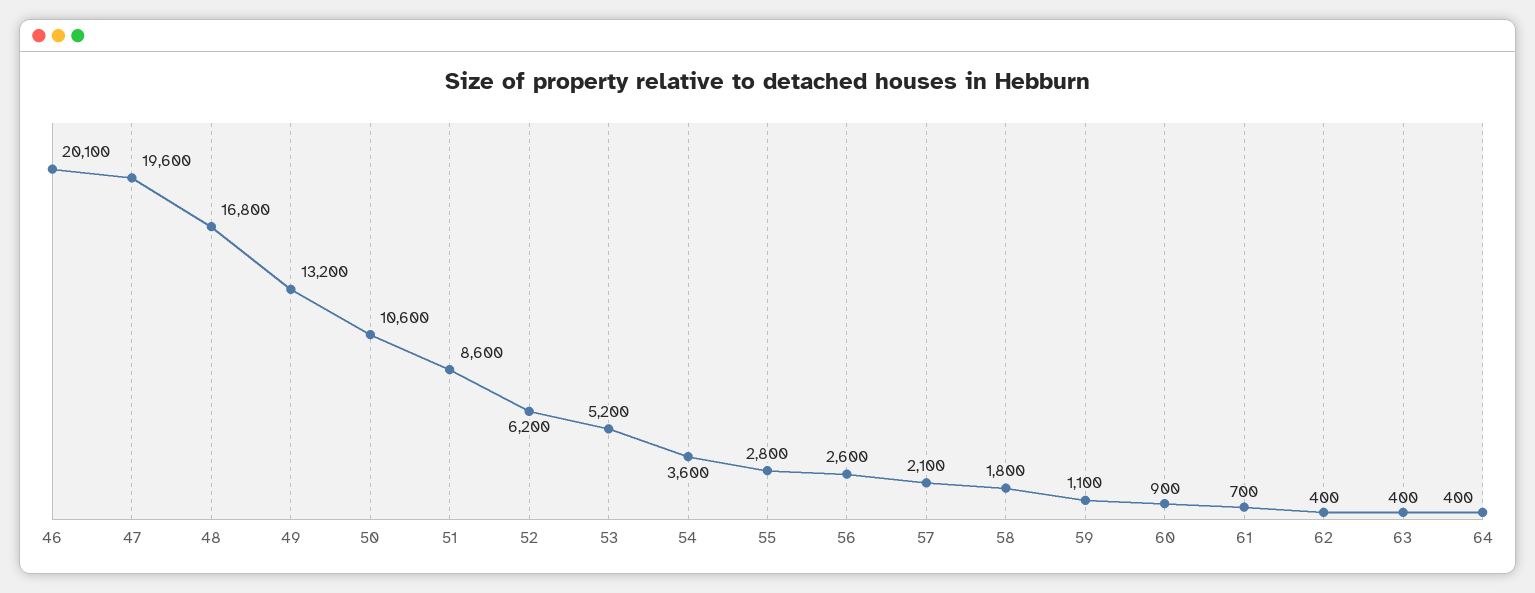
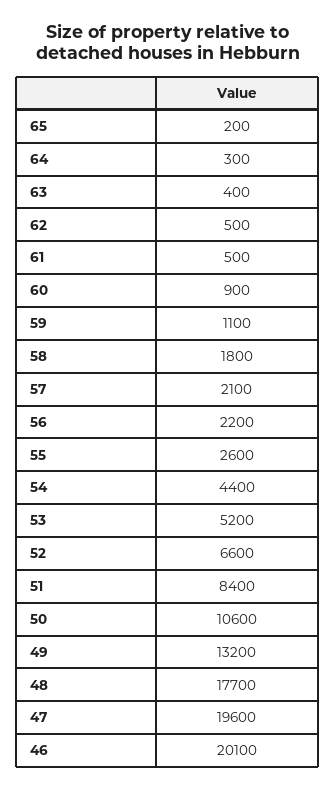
48: 16800 -> 17700
51: 8600 -> 8400
52: 6200 -> 6600
54: 3600 -> 4400
55: 2800 -> 2600
56: 2600 -> 2200
61: 700 -> 500
62: 400 -> 500
64: 400 -> 300
65: none -> 200

